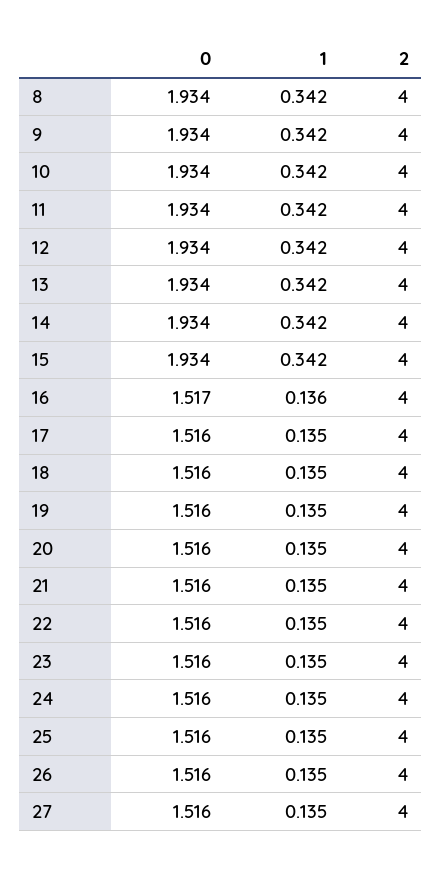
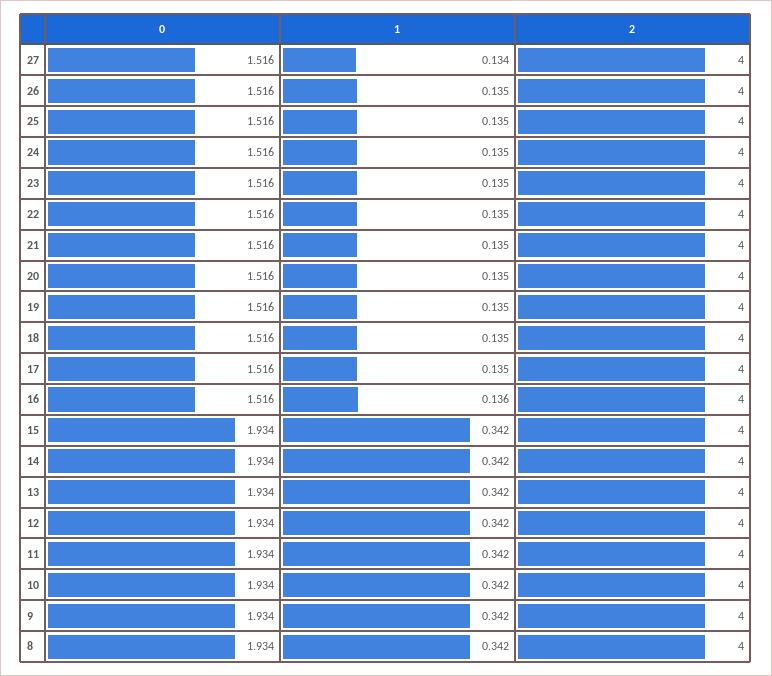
0, 16: 1.517 -> 1.516
1, 27: 0.135 -> 0.134

